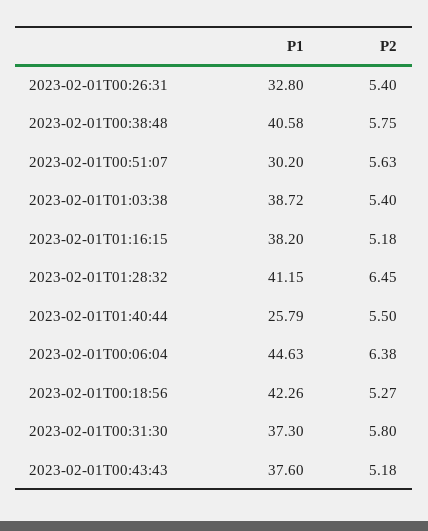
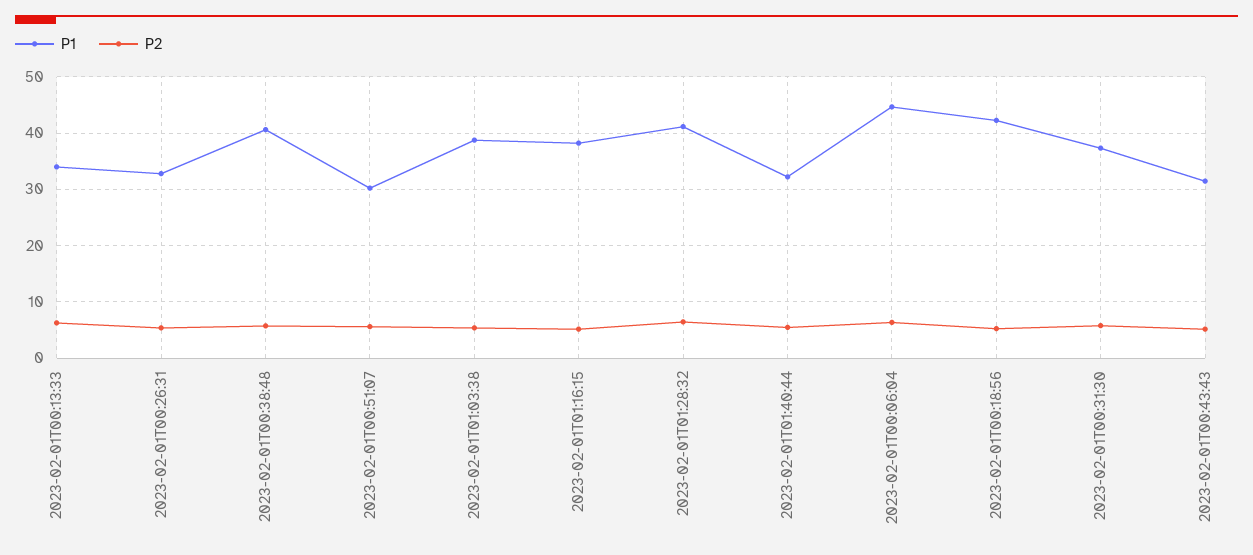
P1, 2023-02-01T01:40:44: 25.79 -> 32
P1, 2023-02-01T00:43:43: 37.6 -> 32
P1, 2023-02-01T00:13:33: none -> 34
P2, 2023-02-01T00:13:33: none -> 6

